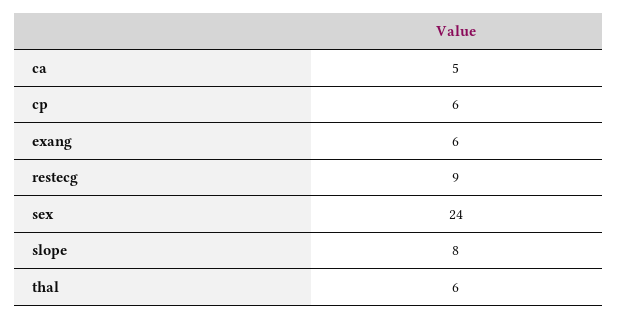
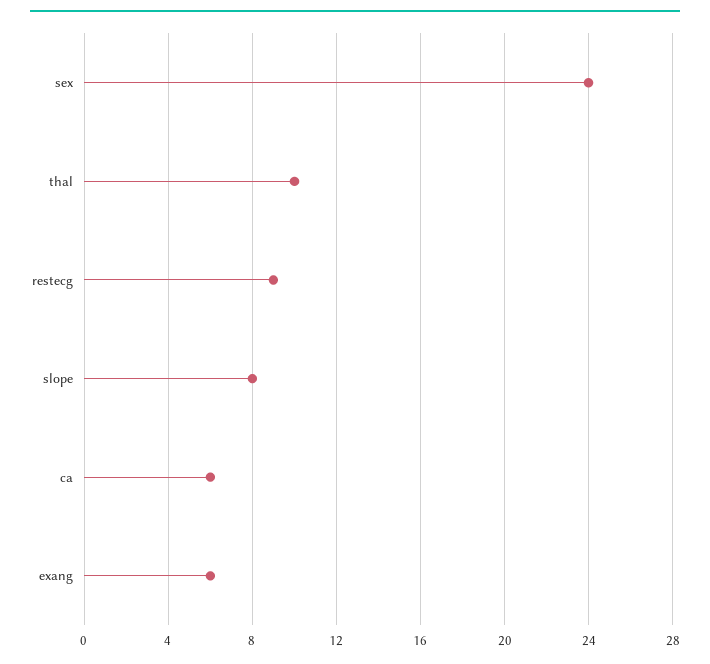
ca: 5 -> 6
cp: 6 -> none
thal: 6 -> 10

